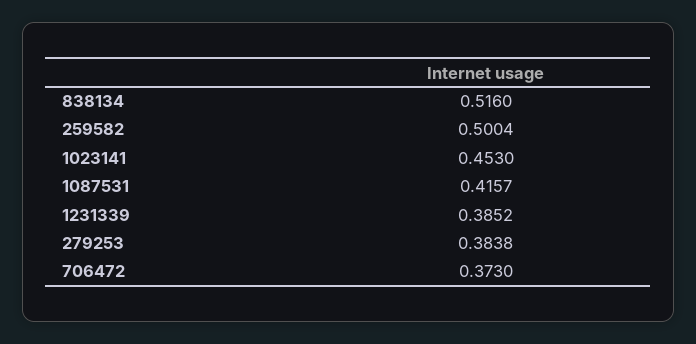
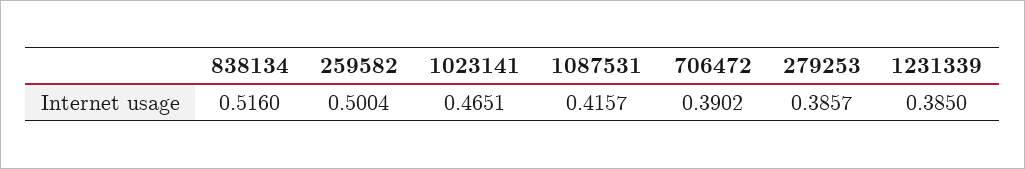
1023141: 0.453 -> 0.4651
1231339: 0.3852 -> 0.385
279253: 0.3838 -> 0.3857
706472: 0.373 -> 0.3902

